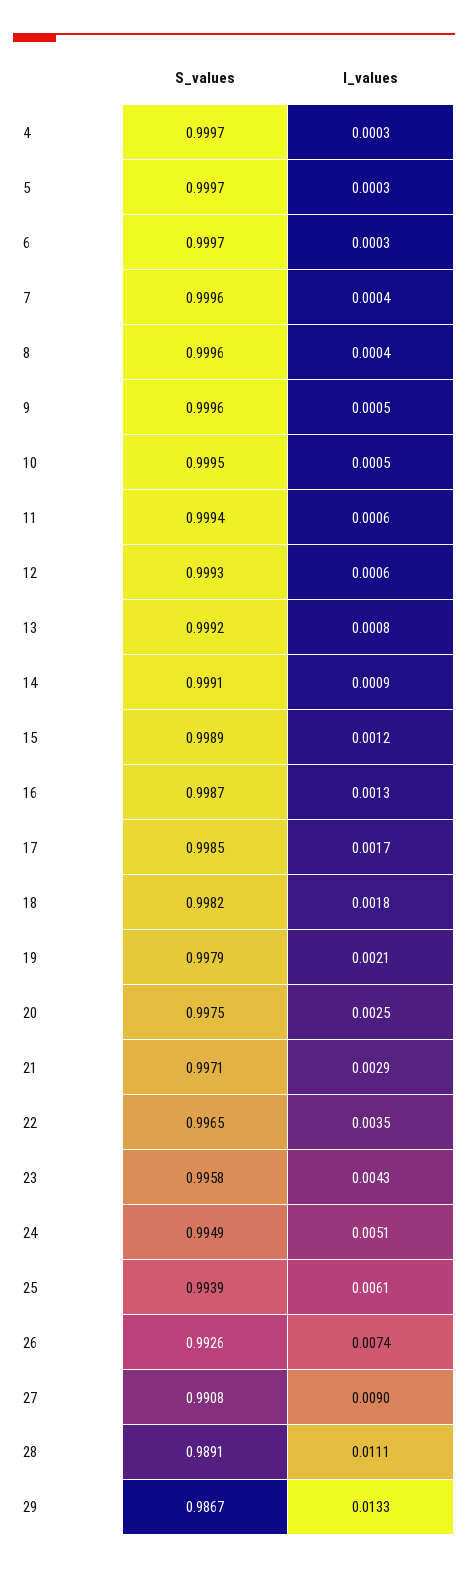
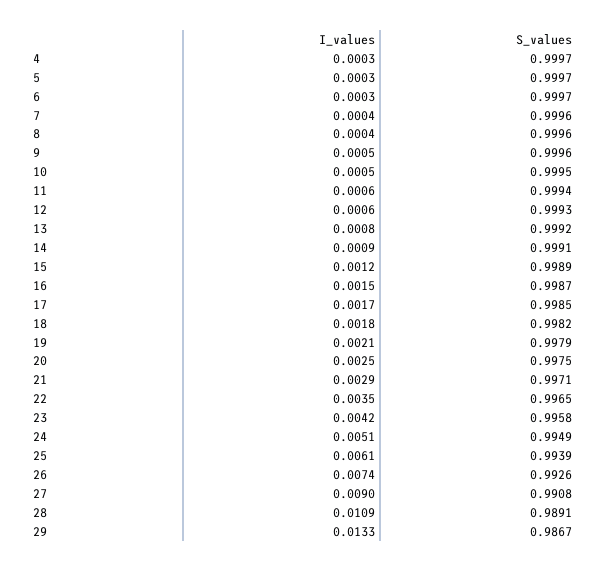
I_values, 16: 0.0013 -> 0.0015
I_values, 23: 0.0043 -> 0.0042
I_values, 28: 0.0111 -> 0.0109

